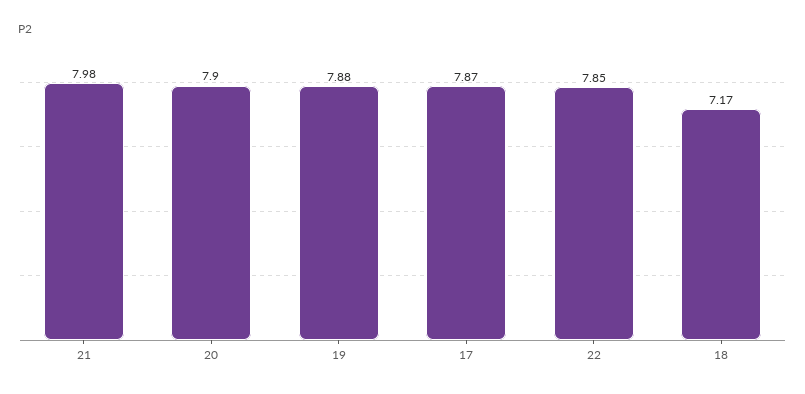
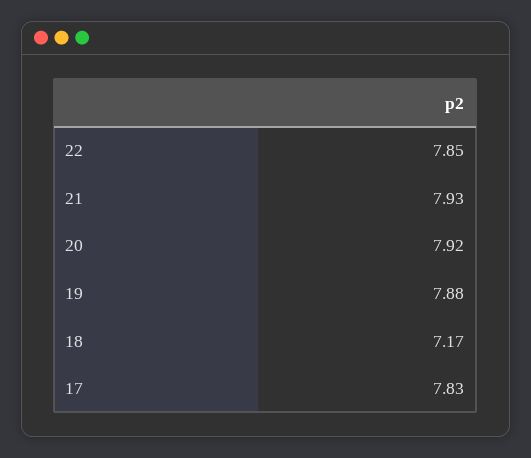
21: 7.98 -> 7.93
20: 7.9 -> 7.92
17: 7.87 -> 7.83

